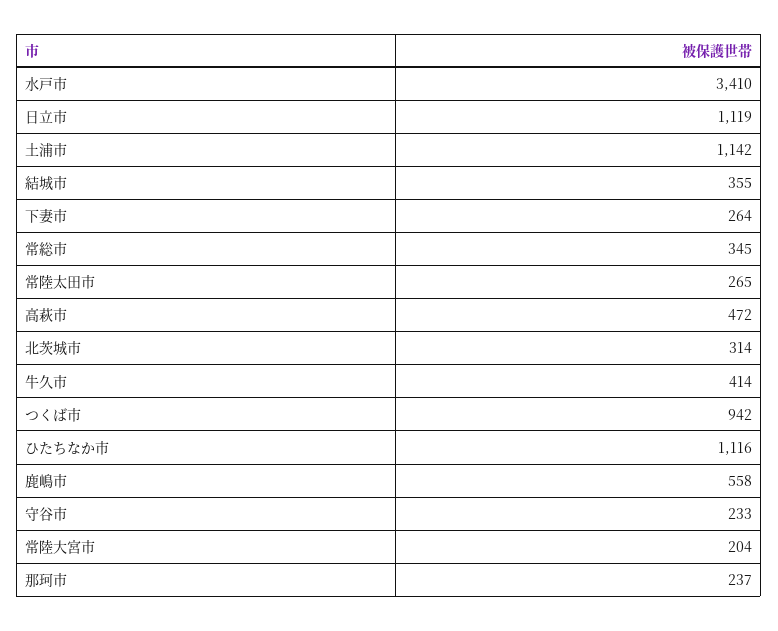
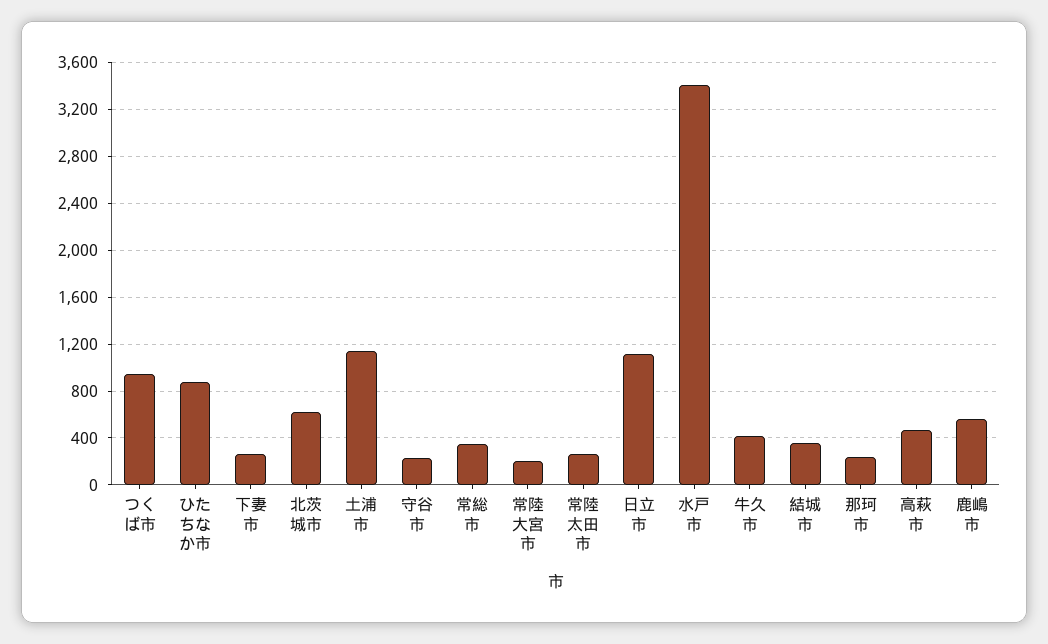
北茨城市: 314 -> 600
ひたちなか市: 1116 -> 900

